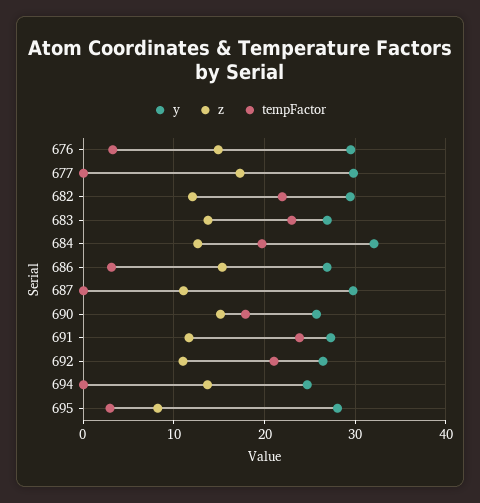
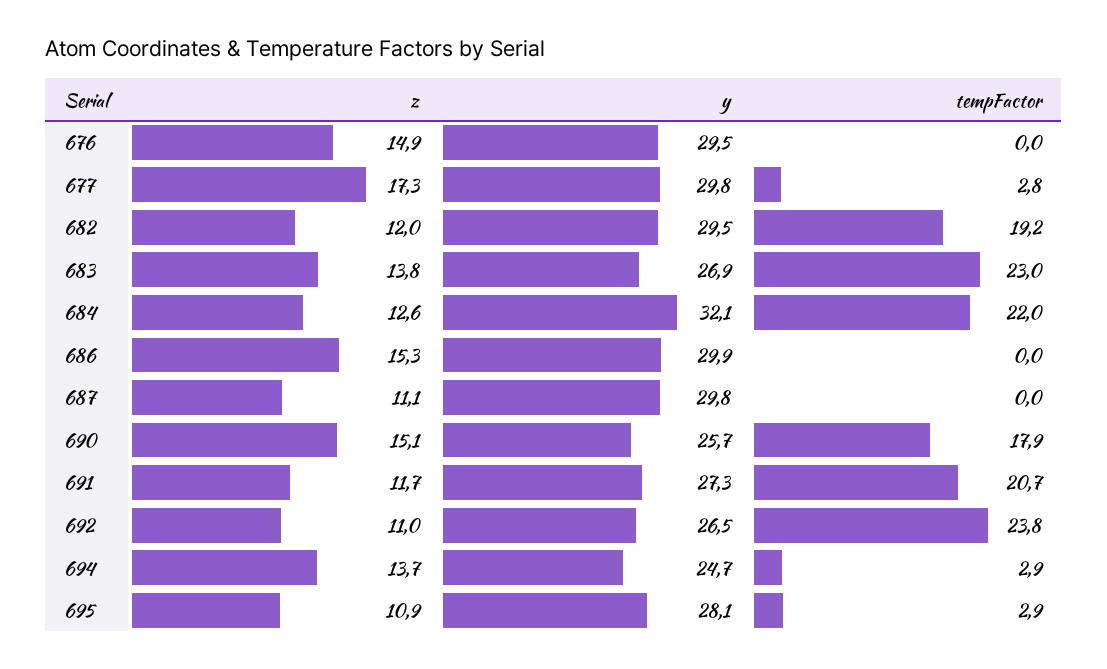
tempFactor, 676: 3 -> 0
tempFactor, 677: 0 -> 2.8
tempFactor, 682: 22 -> 19.2
tempFactor, 684: 20 -> 22
y, 686: 27 -> 29.9
tempFactor, 686: 3 -> 0
tempFactor, 691: 24 -> 20.7
tempFactor, 692: 21 -> 23.8
tempFactor, 694: 0 -> 2.9
z, 695: 8 -> 10.9

